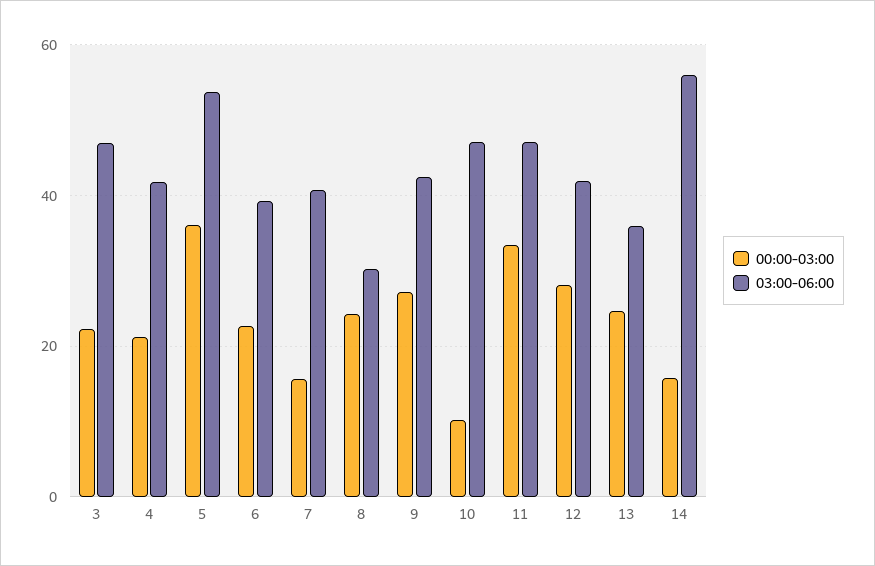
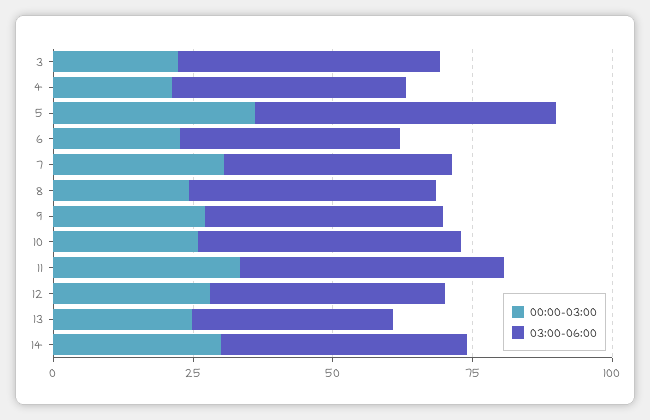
00:00-03:00, 7: 16 -> 30
03:00-06:00, 8: 30 -> 45
00:00-03:00, 10: 10 -> 25
00:00-03:00, 14: 16 -> 30
03:00-06:00, 14: 56 -> 45

